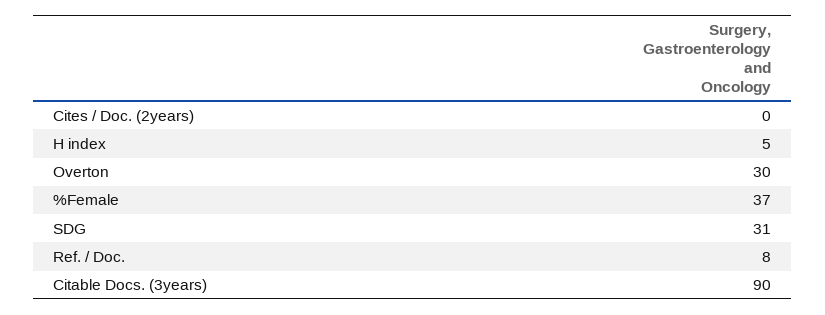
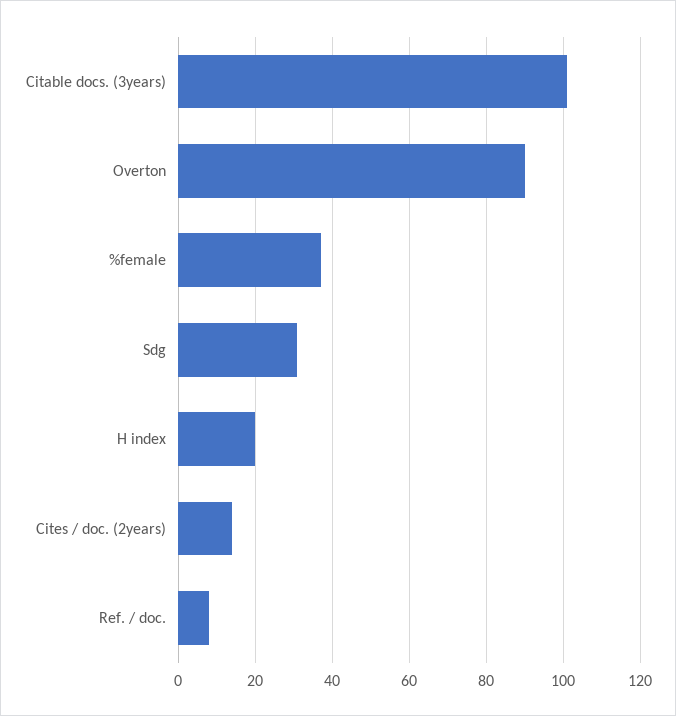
Cites / Doc. (2years): 0 -> 15
H index: 5 -> 20
Overton: 30 -> 90
Citable Docs. (3years): 90 -> 100

